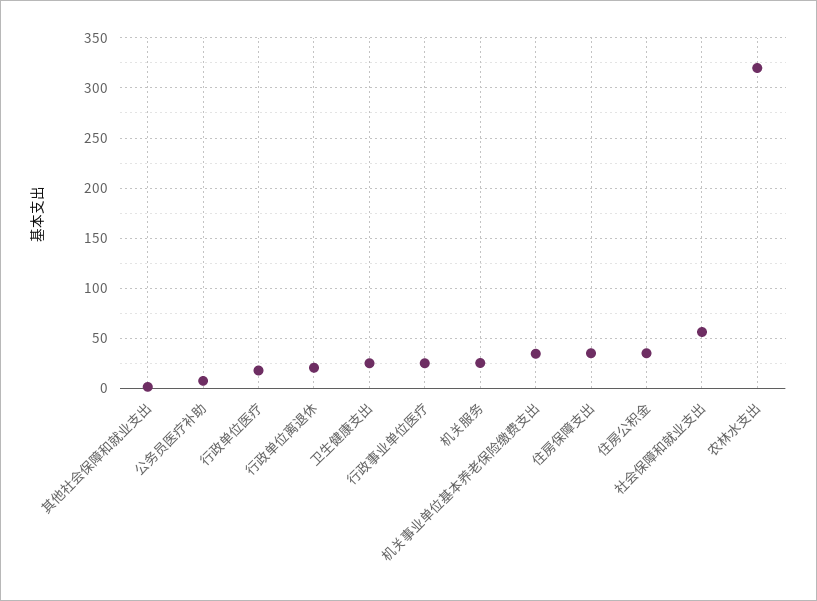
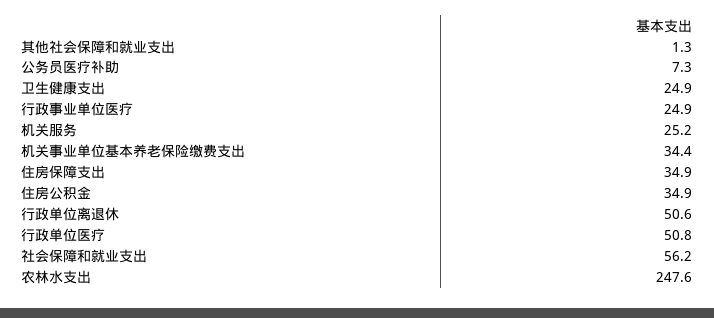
行政单位医疗: 20 -> 50.8
行政单位离退休: 20 -> 50.6
农林水支出: 320 -> 247.6

